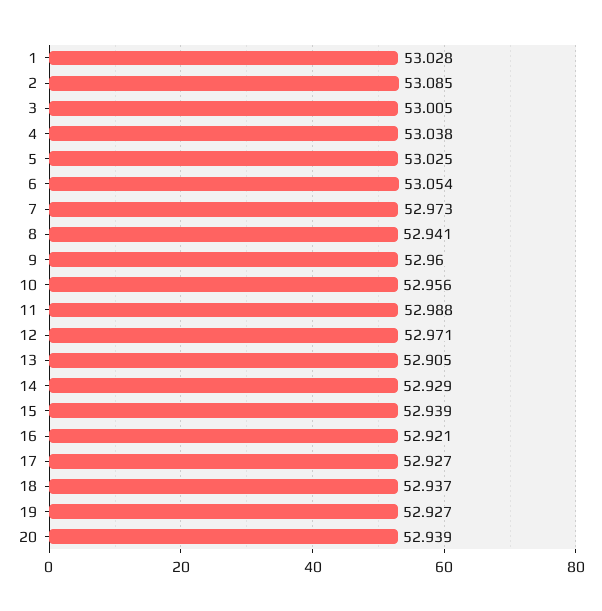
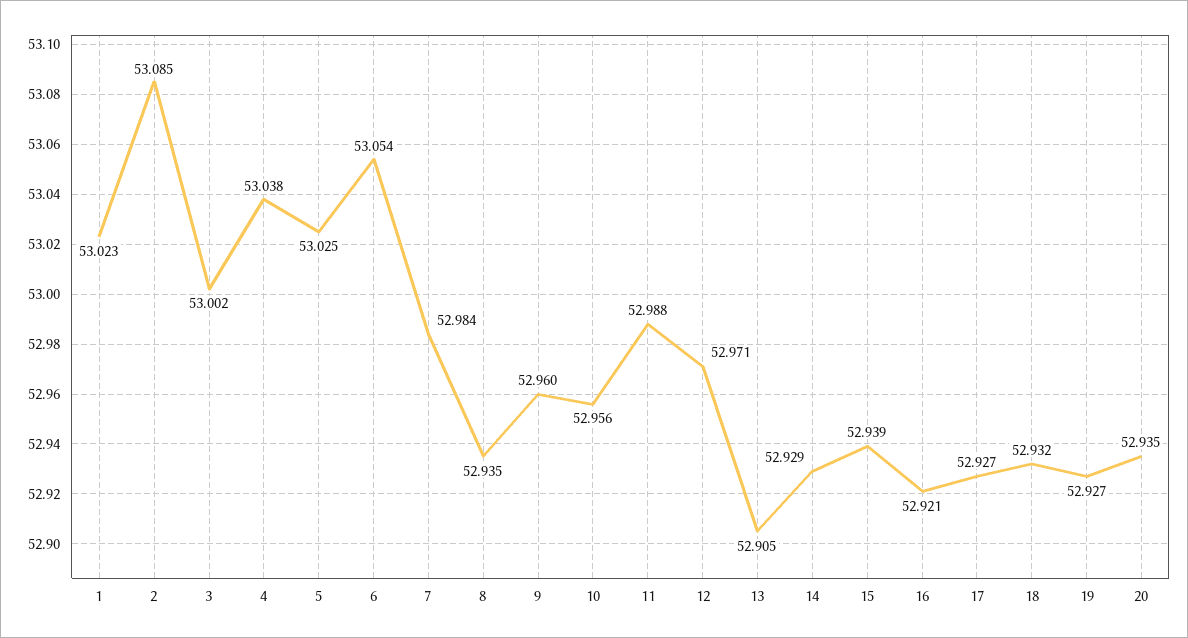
1: 53.028 -> 53.023
3: 53.005 -> 53.002
7: 52.973 -> 52.984
8: 52.941 -> 52.935
18: 52.937 -> 52.932
20: 52.939 -> 52.935

